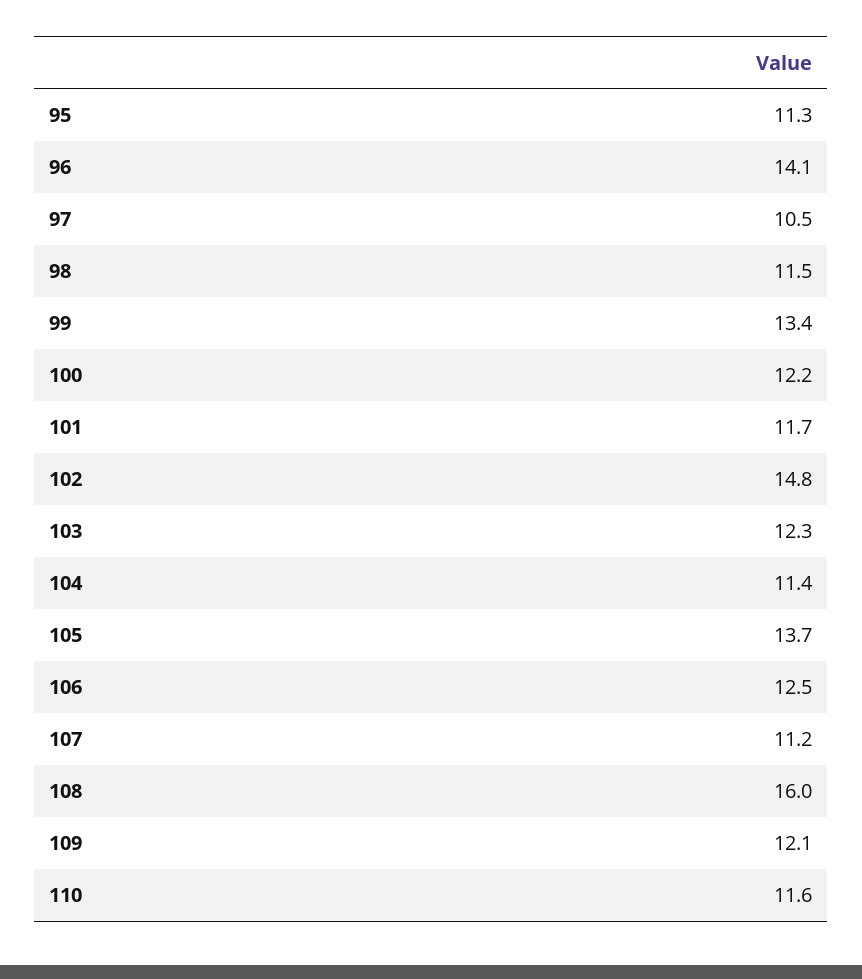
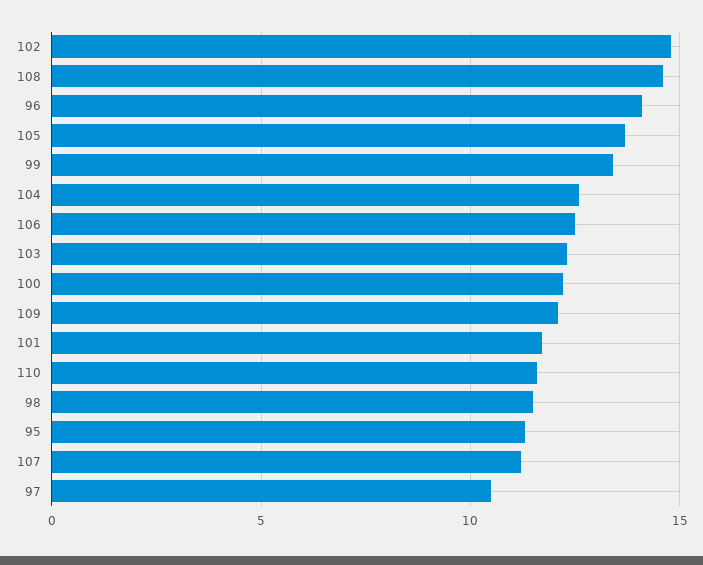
104: 11.4 -> 12.5
108: 16 -> 14.5

